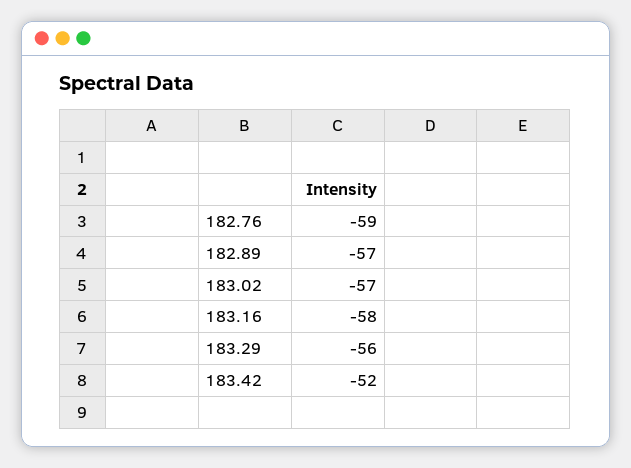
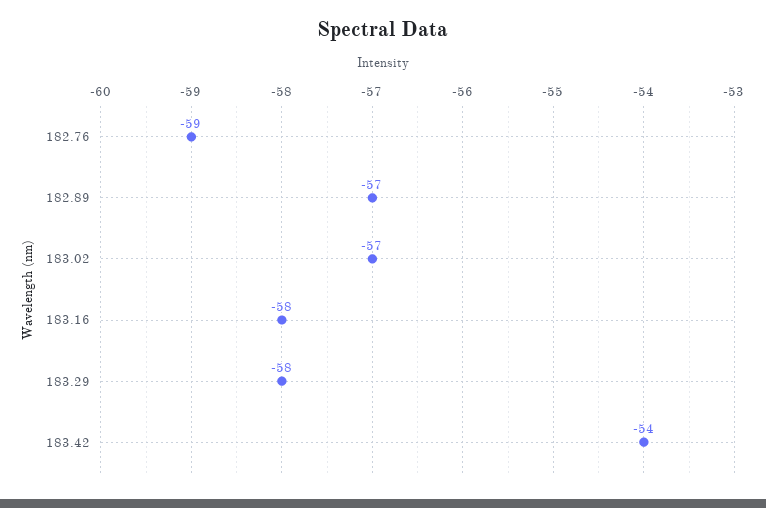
183.29: -56 -> -58
183.42: -52 -> -54

